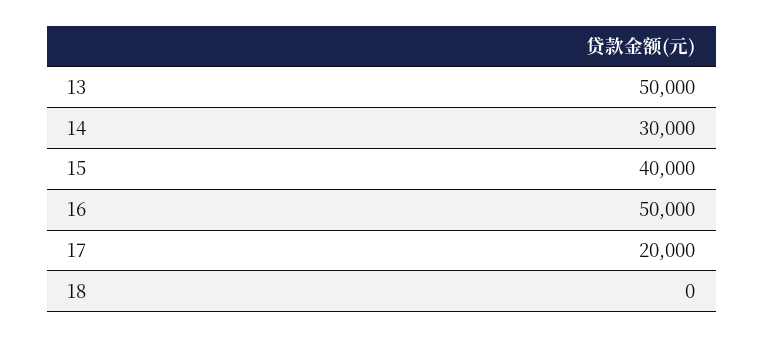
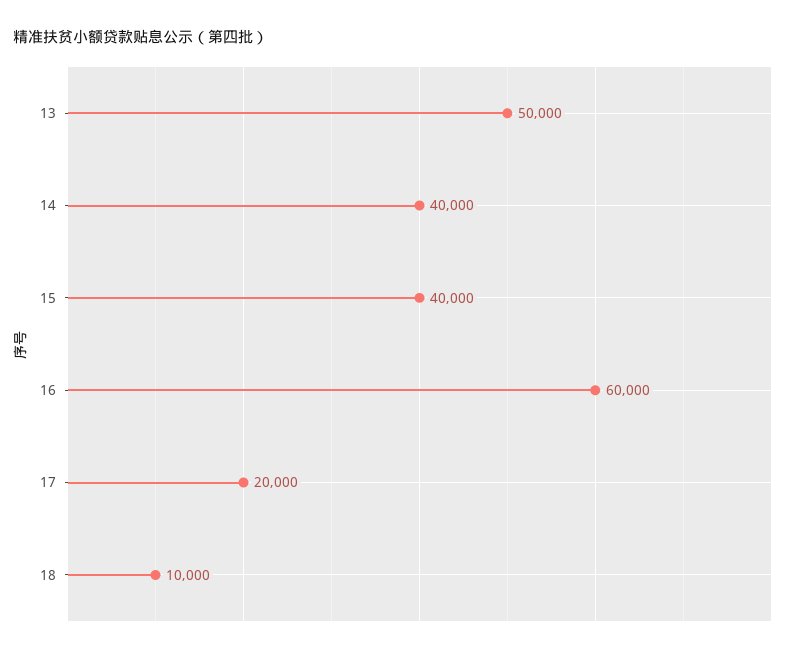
14: 30000 -> 40000
16: 50000 -> 60000
18: 0 -> 10000

